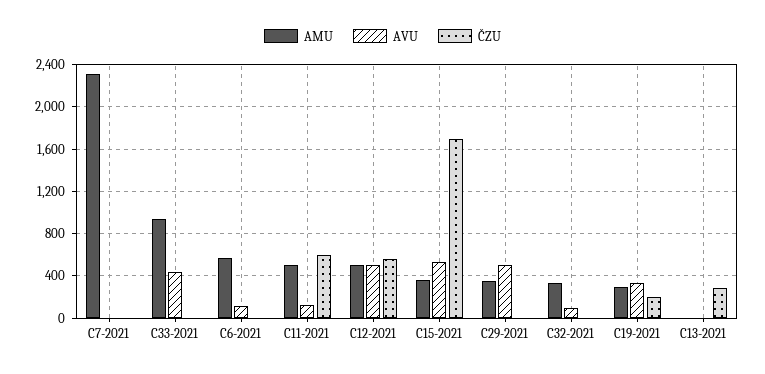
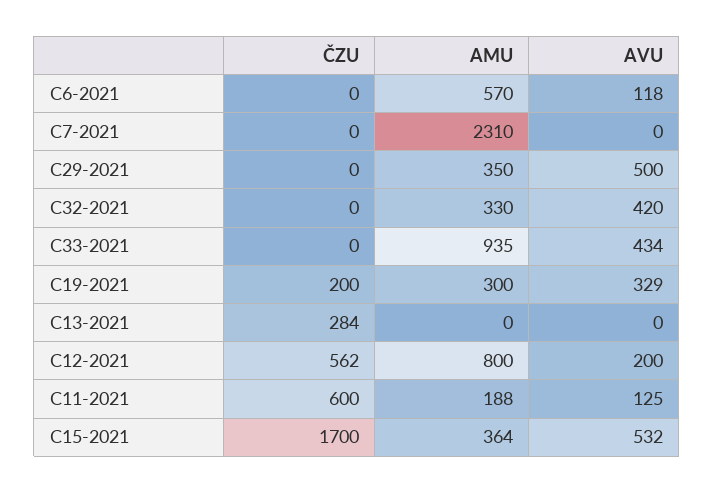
AMU, C11-2021: 500 -> 188
AMU, C12-2021: 500 -> 800
AVU, C12-2021: 500 -> 200
AVU, C32-2021: 100 -> 420

